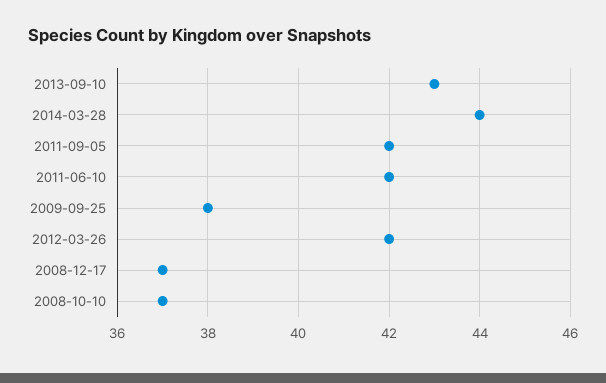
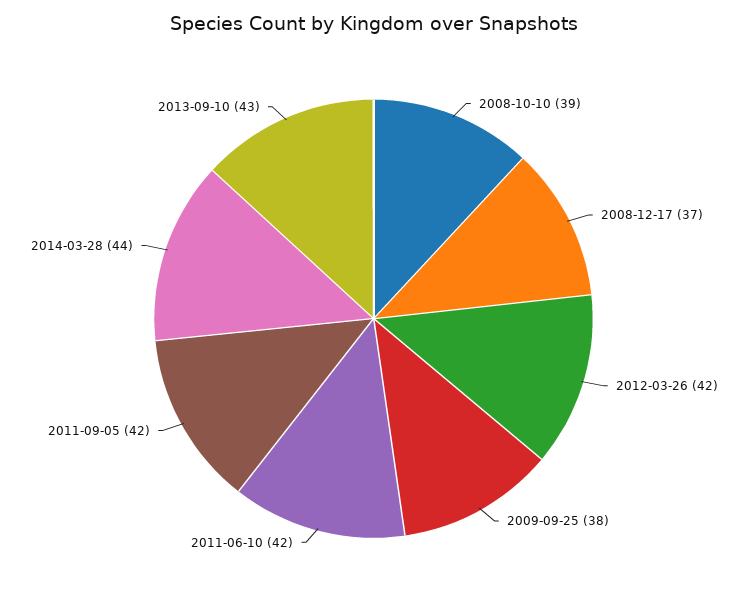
2008-10-10: 37 -> 39

